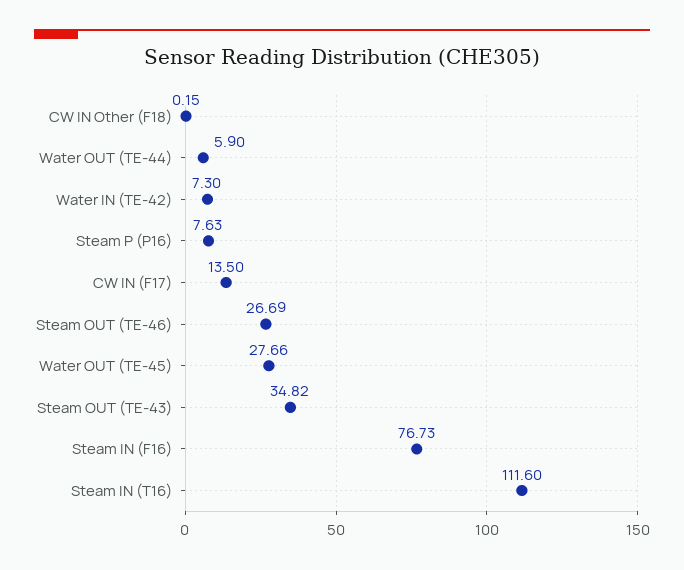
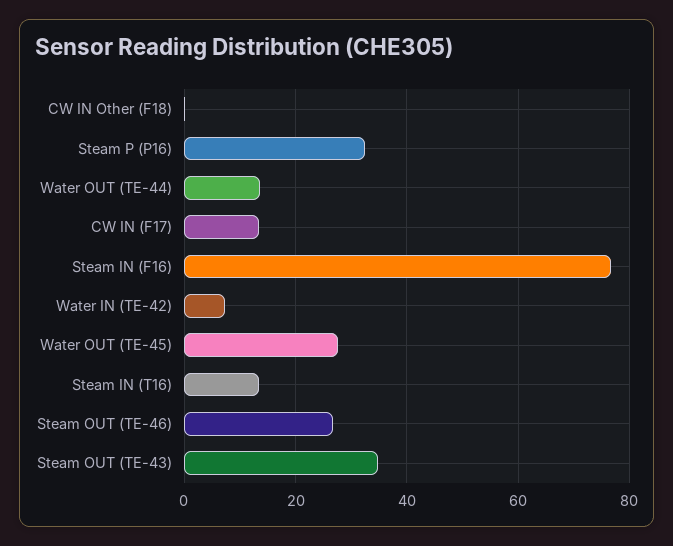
Water OUT (TE-44): 5.9 -> 14
Steam P (P16): 7.63 -> 32
Steam IN (T16): 111.6 -> 14

